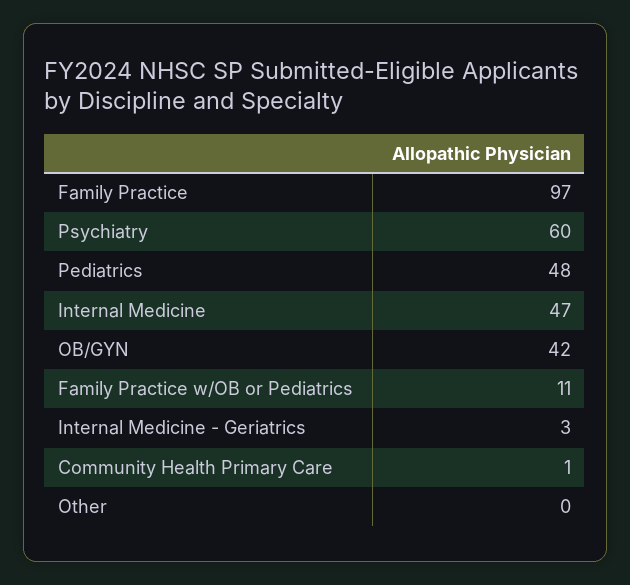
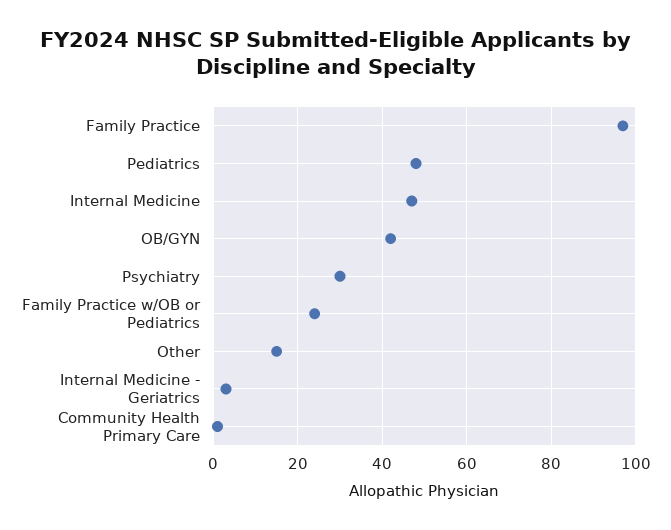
Psychiatry: 60 -> 30
Family Practice w/OB or Pediatrics: 11 -> 25
Other: 0 -> 15

